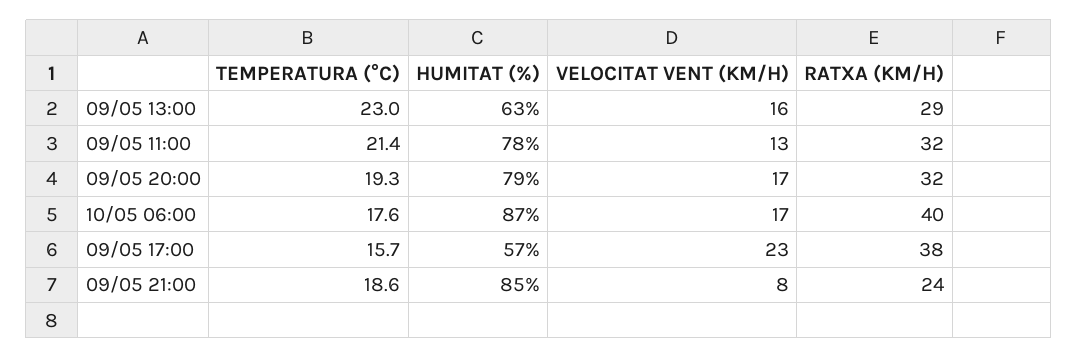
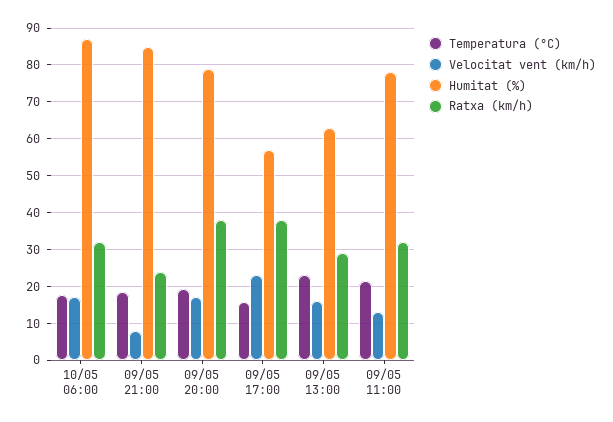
RATXA (KM/H), 09/05 20:00: 32 -> 38
RATXA (KM/H), 10/05 06:00: 40 -> 32

